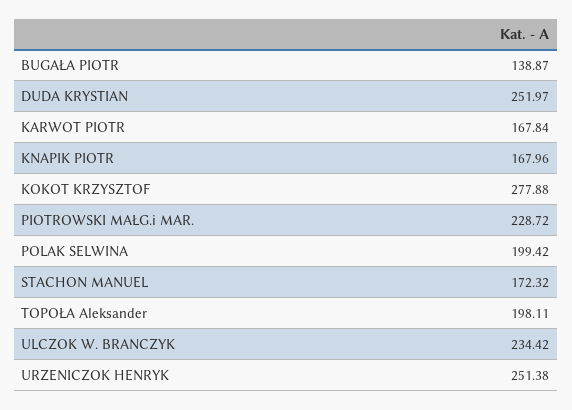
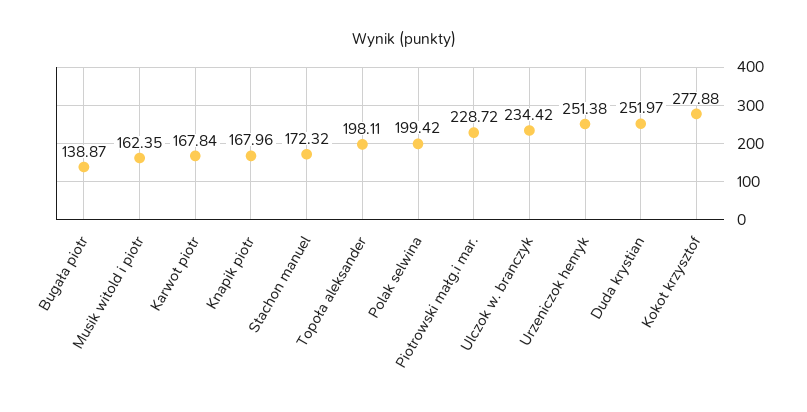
Musik witold i piotr: none -> 162.35

